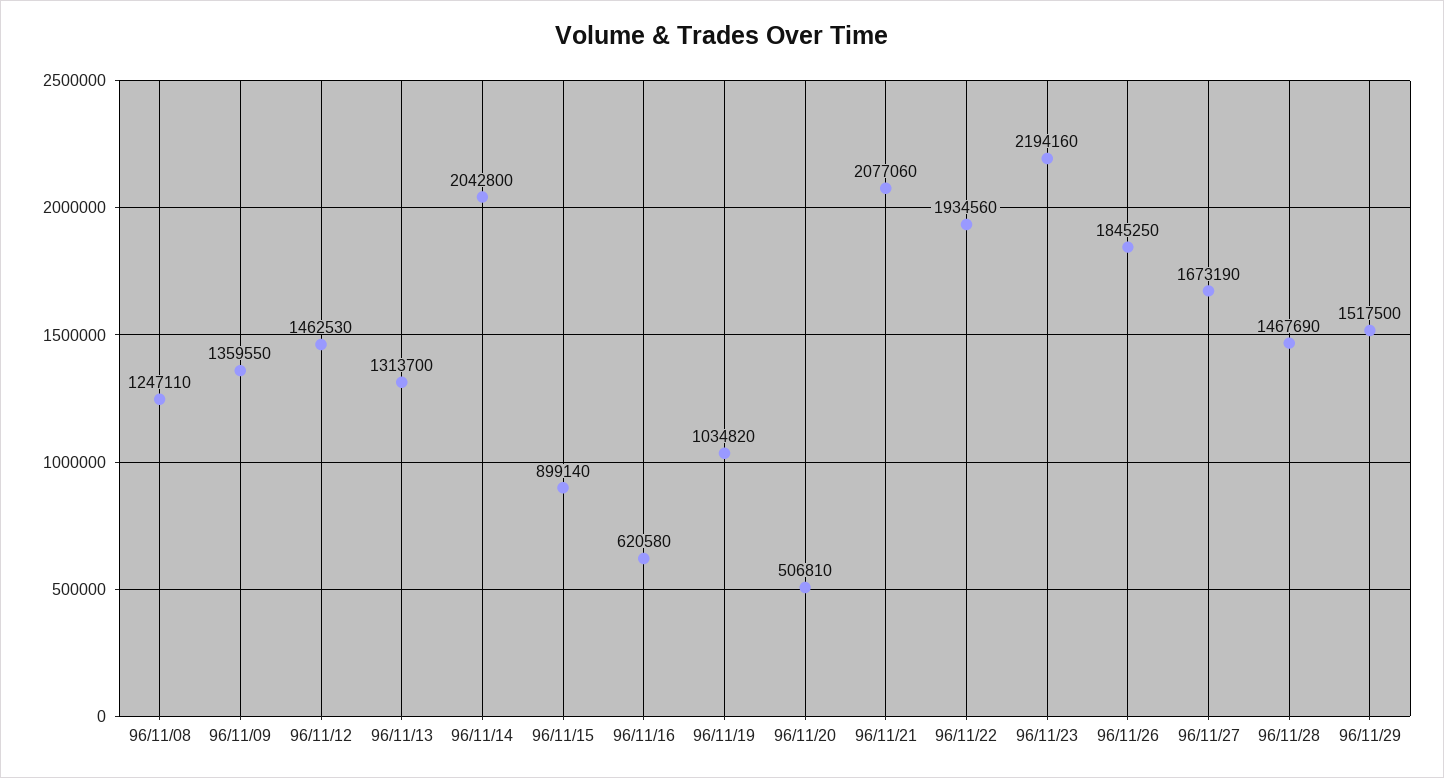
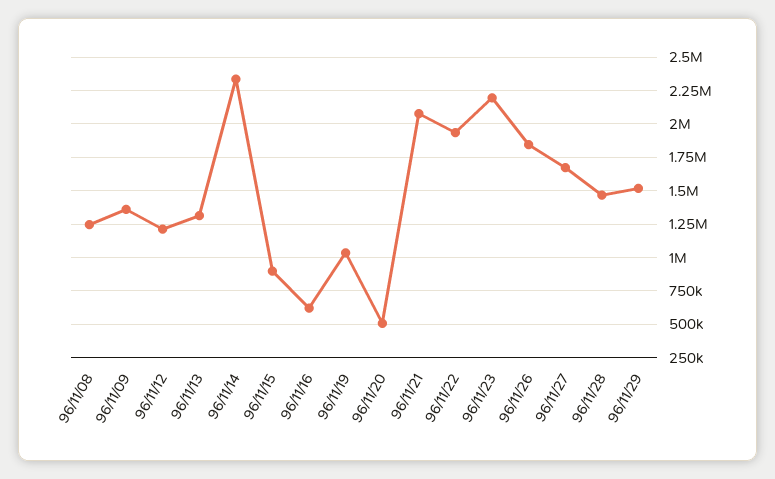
96/11/12: 1462530 -> 1200000
96/11/14: 2042800 -> 2350000

